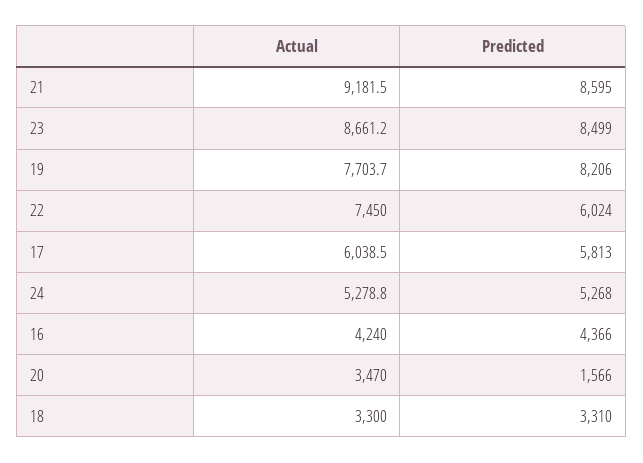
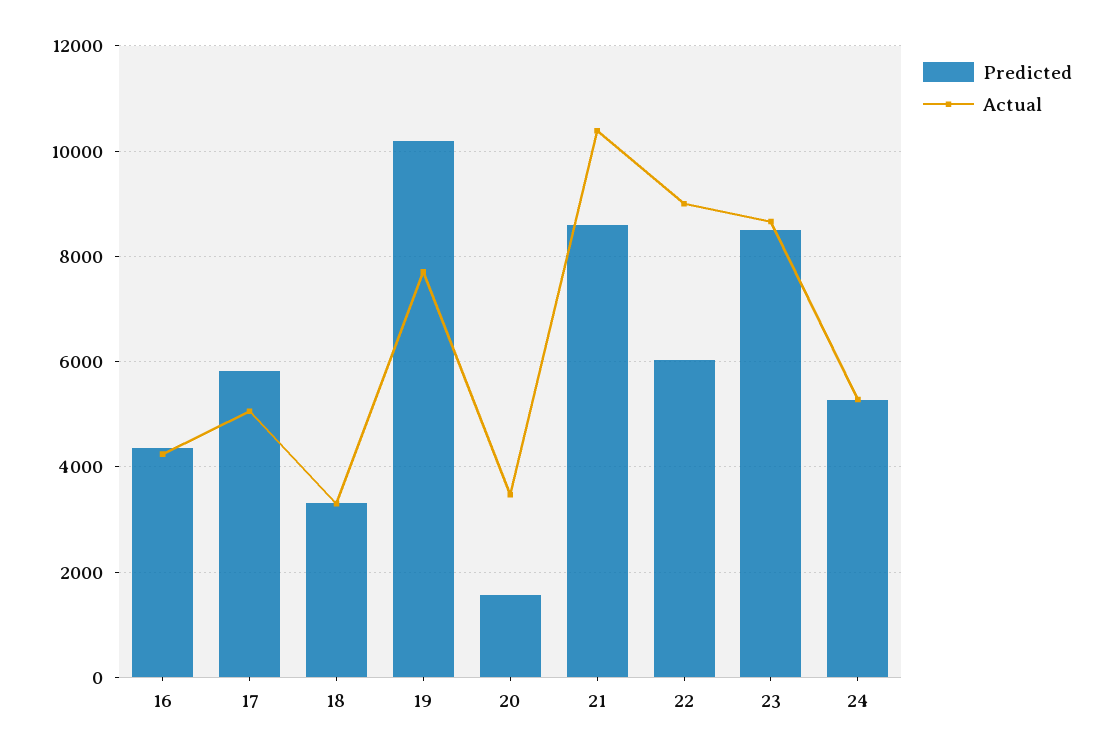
Actual, 21: 9181.5 -> 10400
Predicted, 19: 8206 -> 10200
Actual, 22: 7450 -> 9000
Actual, 17: 6038.5 -> 5000

